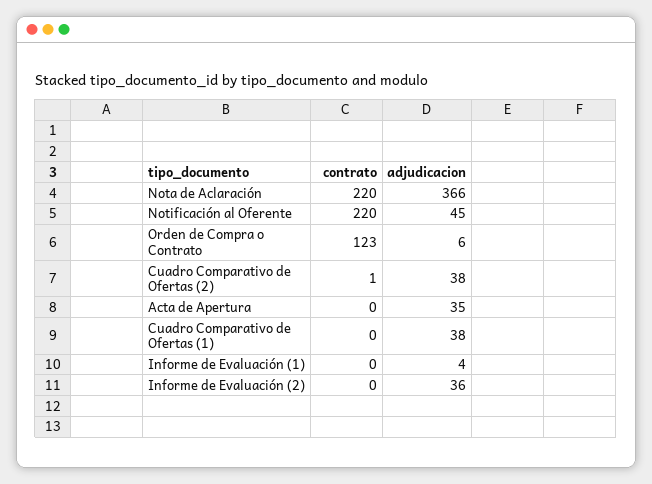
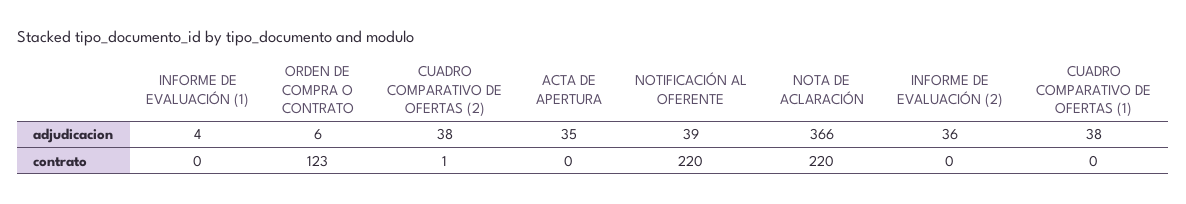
adjudicacion, Notificación al Oferente: 45 -> 39

